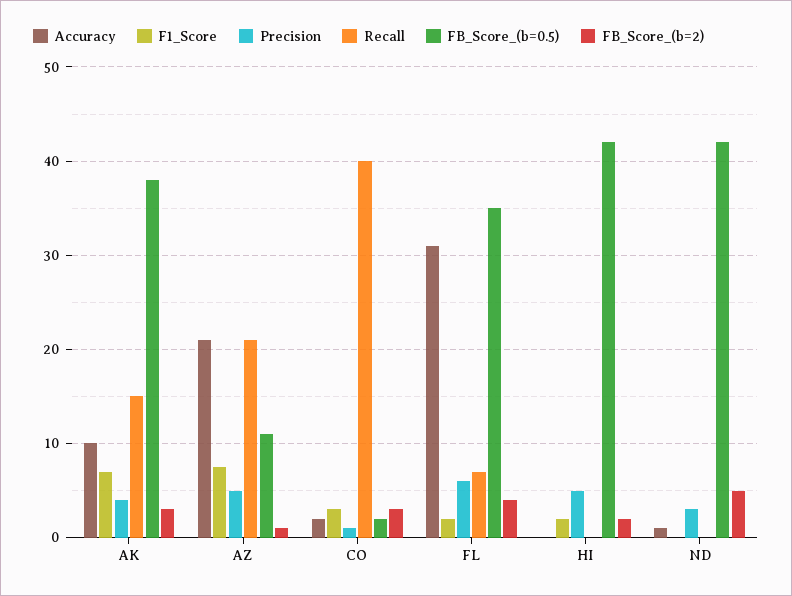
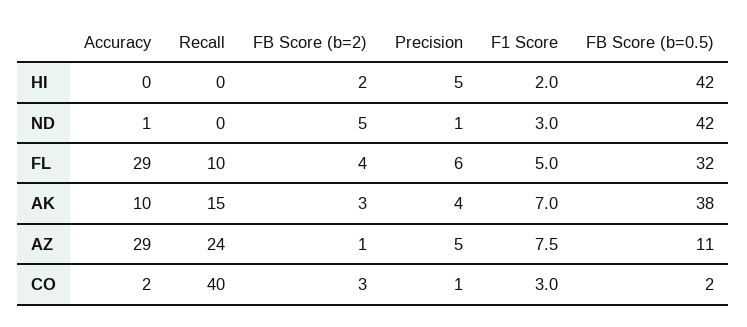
Accuracy, AZ: 21 -> 29
Recall, AZ: 21 -> 24
Accuracy, FL: 31 -> 29
F1_Score, FL: 2 -> 5
Recall, FL: 7 -> 10
FB_Score_(b=0.5), FL: 35 -> 32
F1_Score, ND: 0 -> 3
Precision, ND: 3 -> 1

